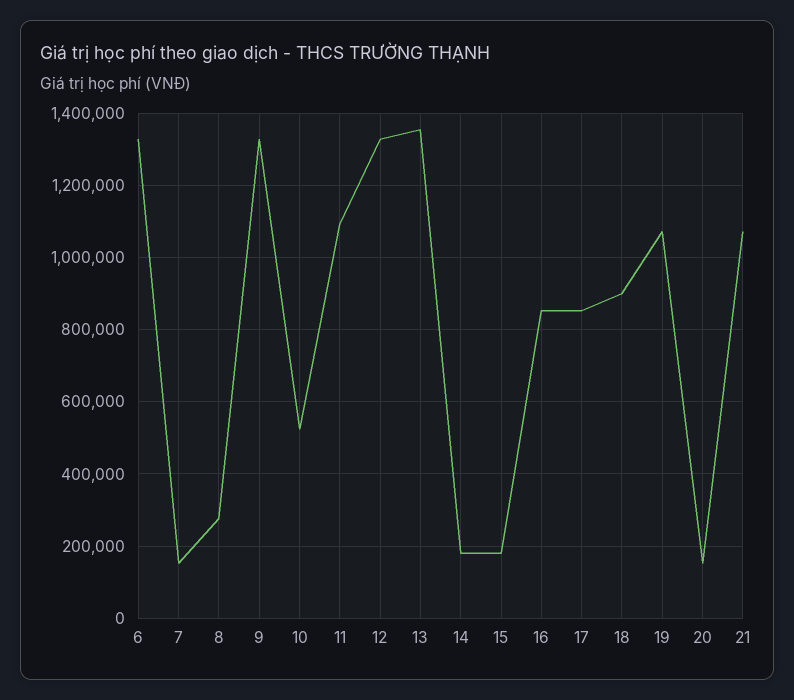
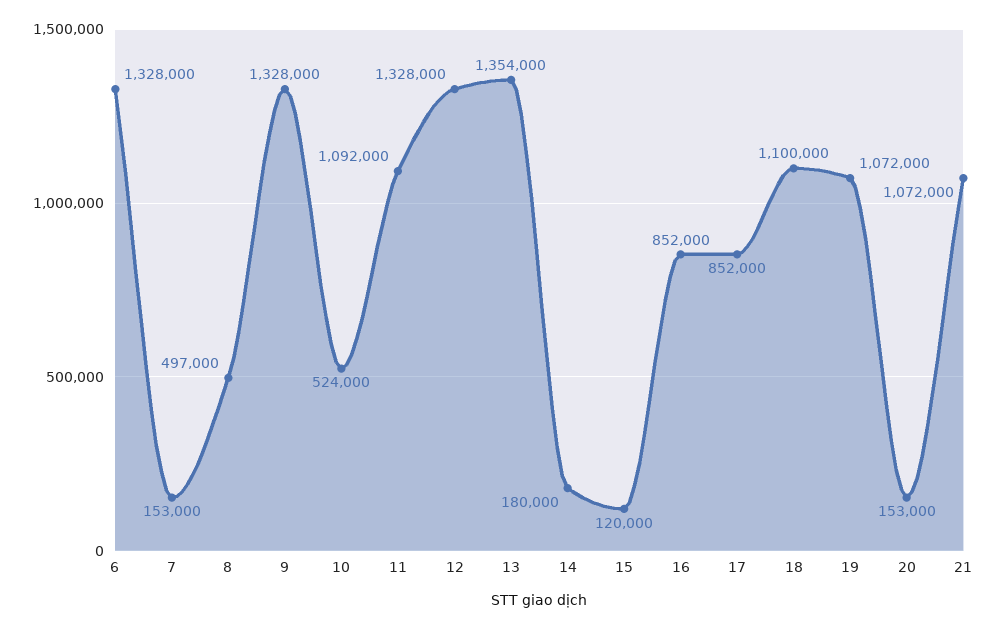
8: 280000 -> 497000
15: 180000 -> 120000
18: 900000 -> 1100000

